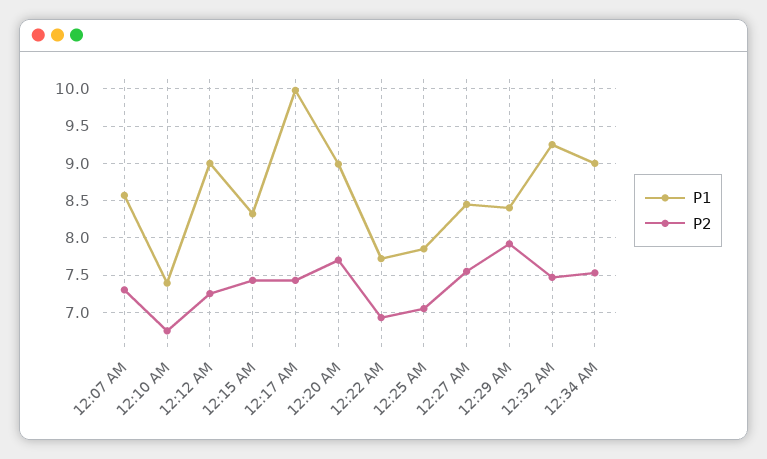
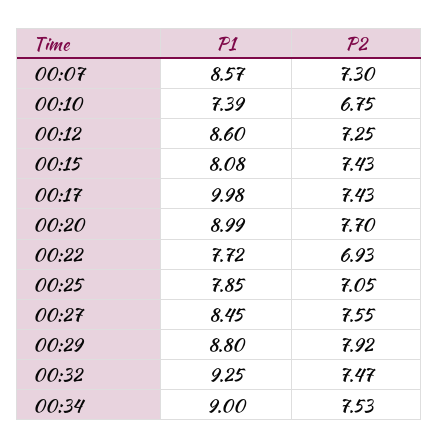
P1, 12:12 AM: 9 -> 8.6
P1, 12:15 AM: 8.3 -> 8.08
P1, 12:29 AM: 8.4 -> 8.8

